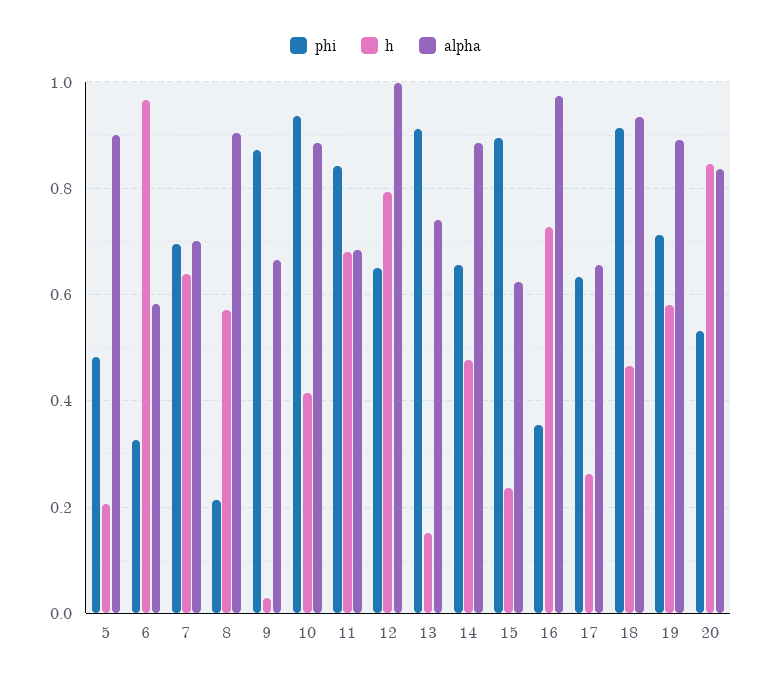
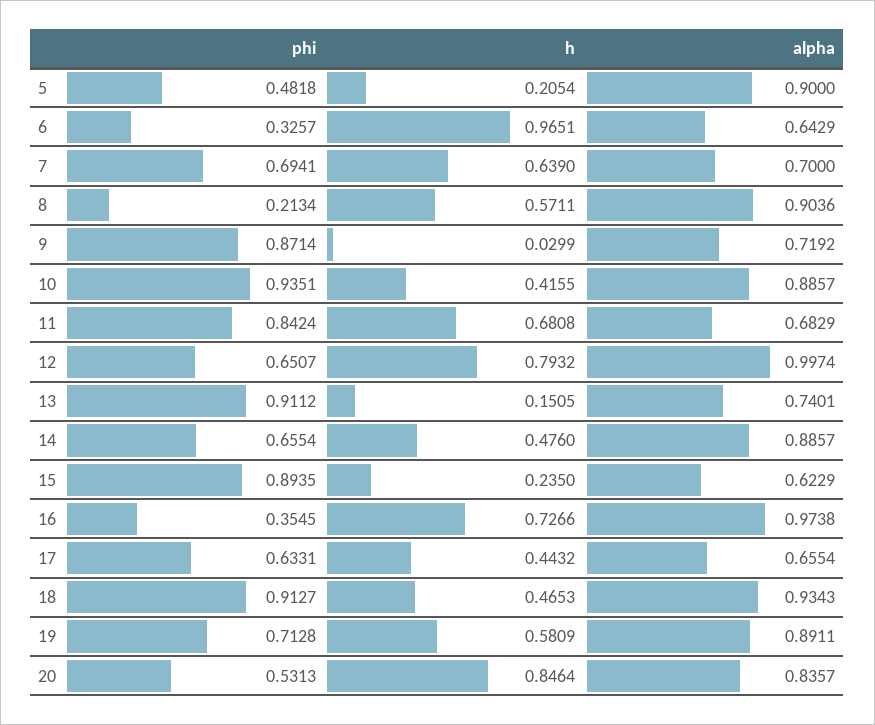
alpha, 6: 0.58 -> 0.6429
alpha, 9: 0.66 -> 0.7192
h, 17: 0.26 -> 0.4432

